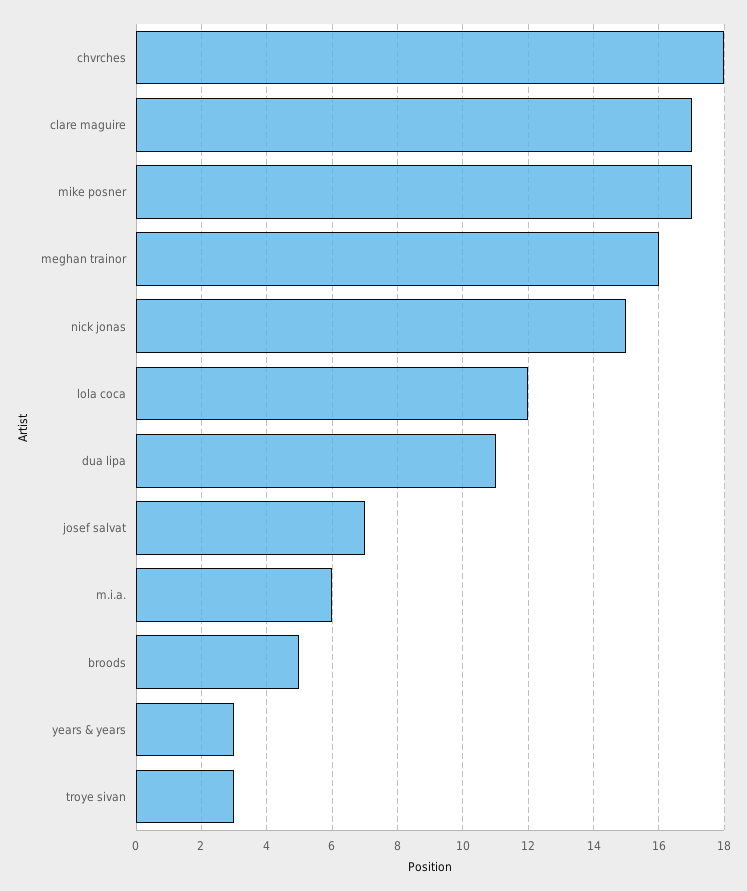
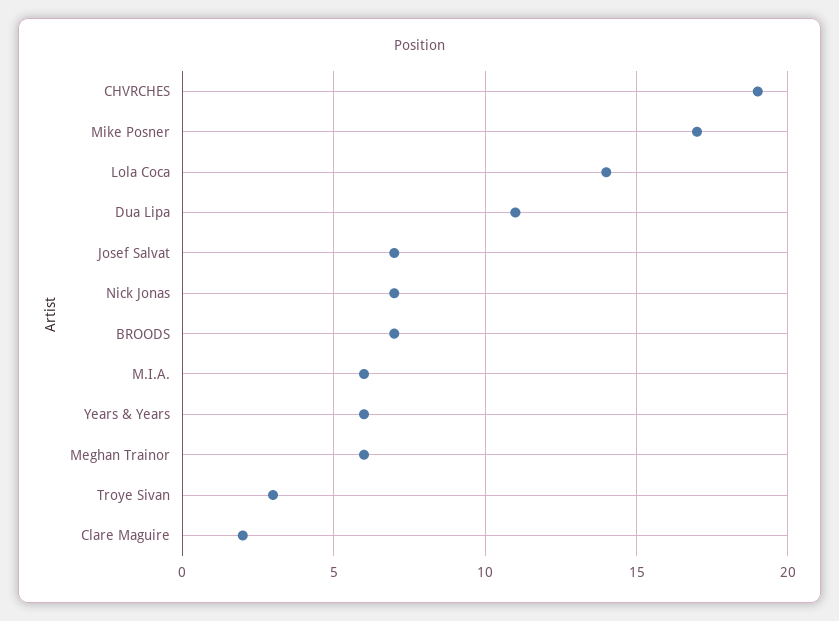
chvrches: 18 -> 19
clare maguire: 17 -> 2
meghan trainor: 16 -> 6
nick jonas: 15 -> 7
lola coca: 12 -> 14
broods: 5 -> 7
years & years: 3 -> 6

